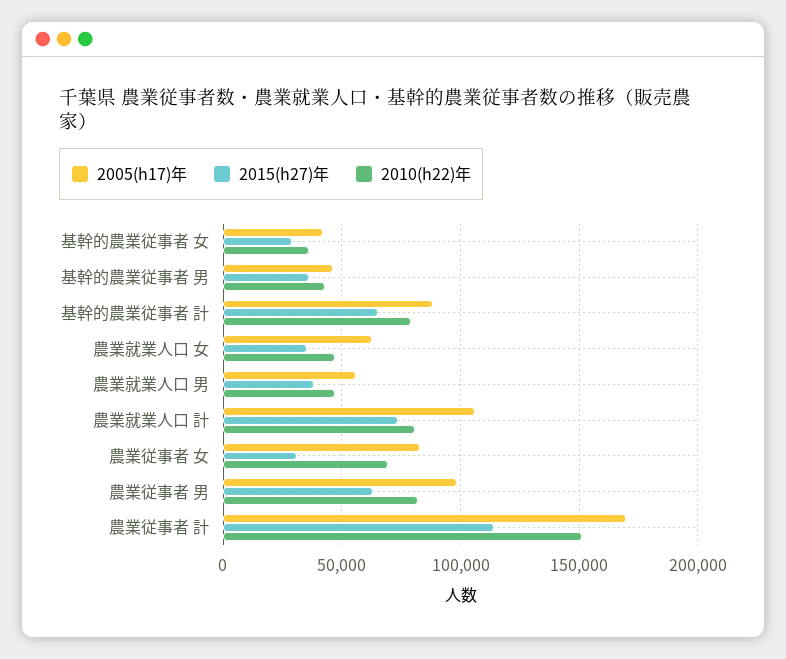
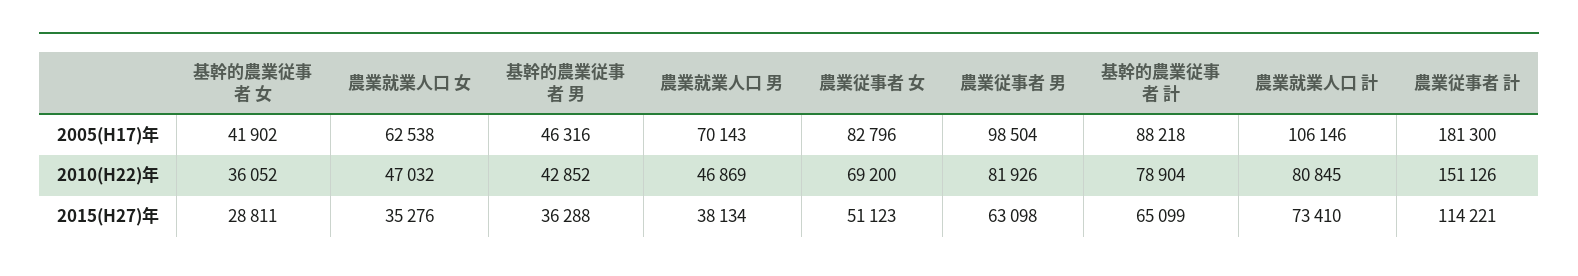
2005(h17)年, 農業就業人口 男: 55000 -> 70143
2015(h27)年, 農業従事者 女: 30000 -> 51123
2005(h17)年, 農業従事者 計: 170000 -> 181300

